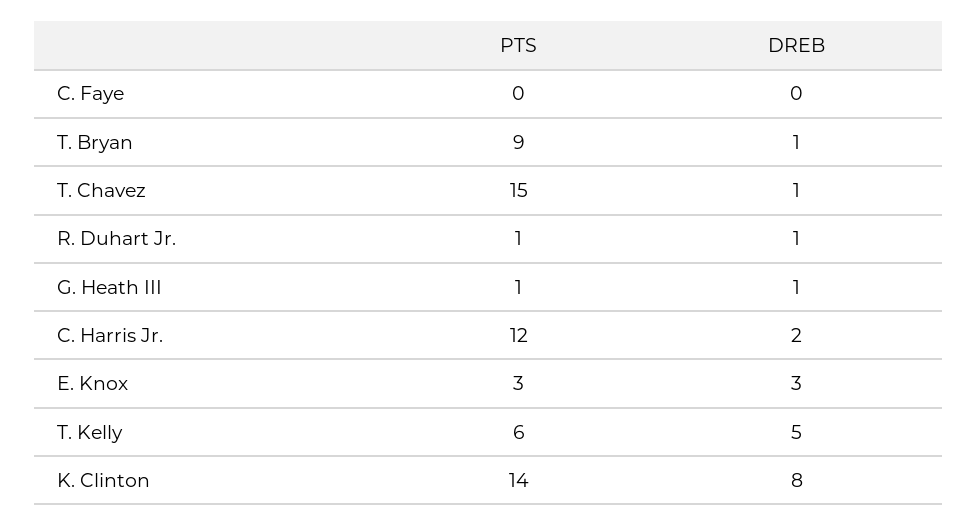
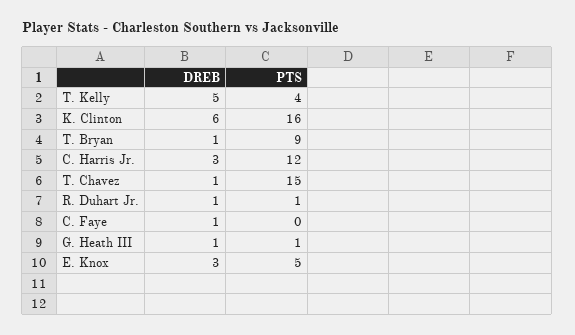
DREB, C. Faye: 0 -> 1
DREB, C. Harris Jr.: 2 -> 3
PTS, E. Knox: 3 -> 5
PTS, T. Kelly: 6 -> 4
PTS, K. Clinton: 14 -> 16
DREB, K. Clinton: 8 -> 6

